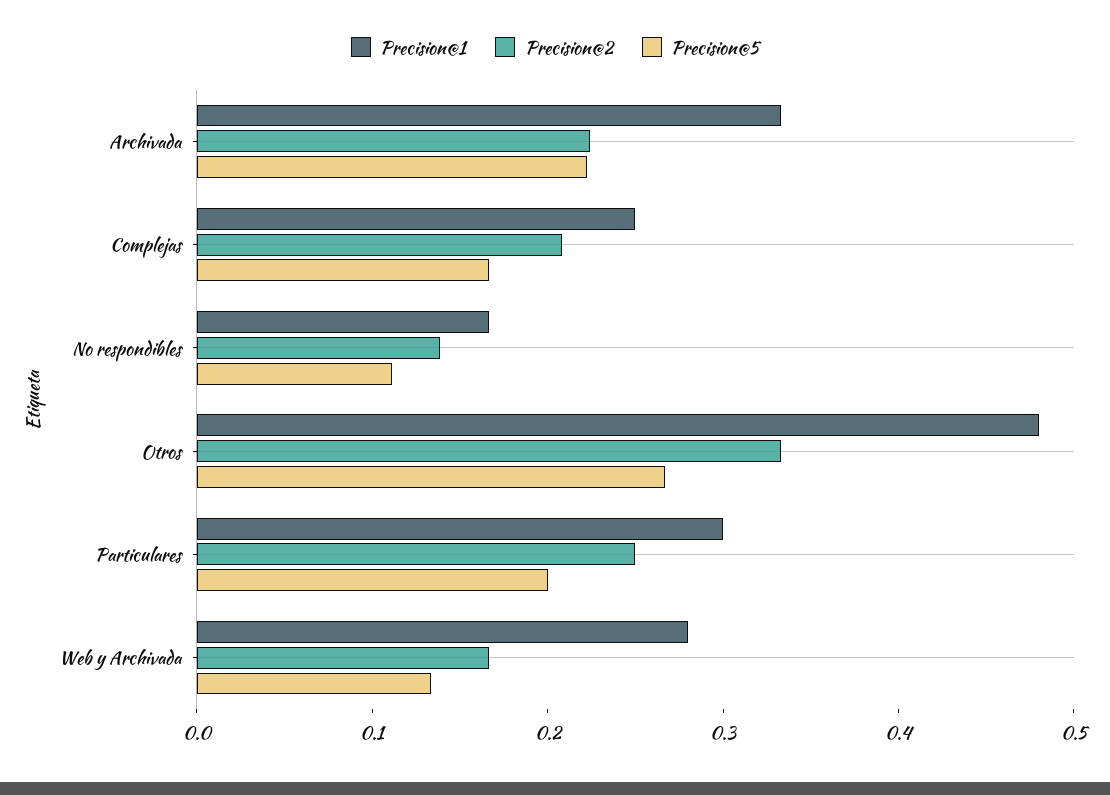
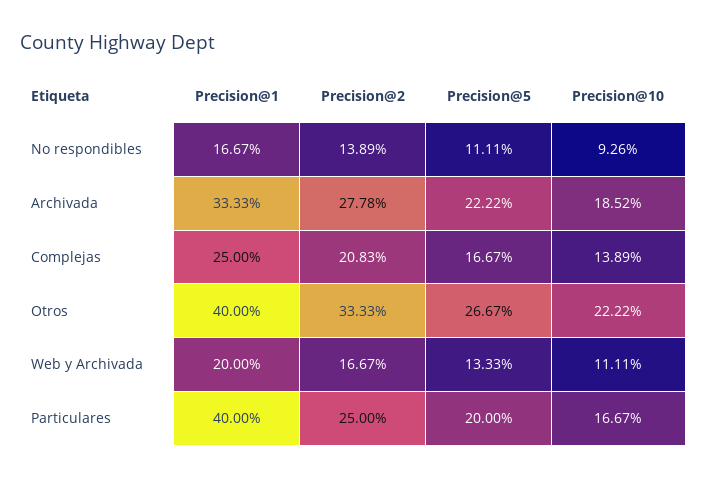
Precision@2, Archivada: 0.22 -> 0.2778
Precision@1, Otros: 0.48 -> 0.4
Precision@1, Particulares: 0.3 -> 0.4
Precision@1, Web y Archivada: 0.28 -> 0.2
Precision@10, No respondibles: none -> 0.0926
Precision@10, Archivada: none -> 0.1852
Precision@10, Complejas: none -> 0.1389
Precision@10, Otros: none -> 0.2222
Precision@10, Web y Archivada: none -> 0.1111
Precision@10, Particulares: none -> 0.1667

